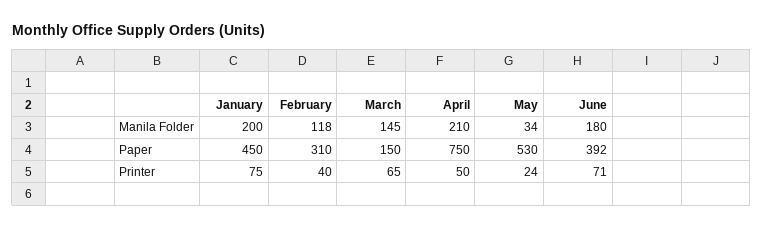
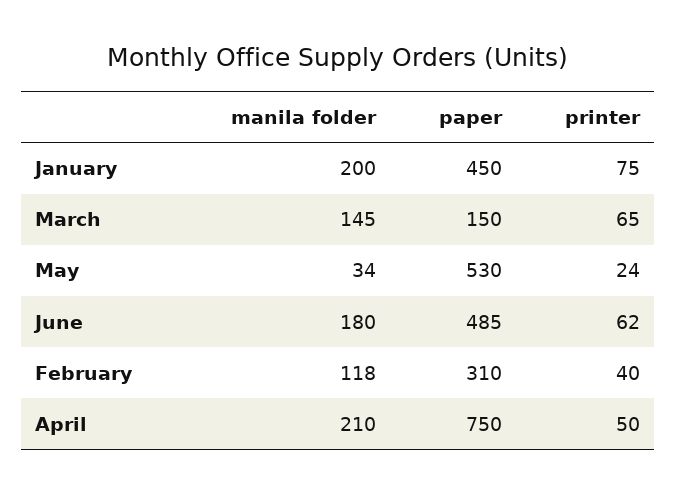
June, Paper: 392 -> 485
June, Printer: 71 -> 62

